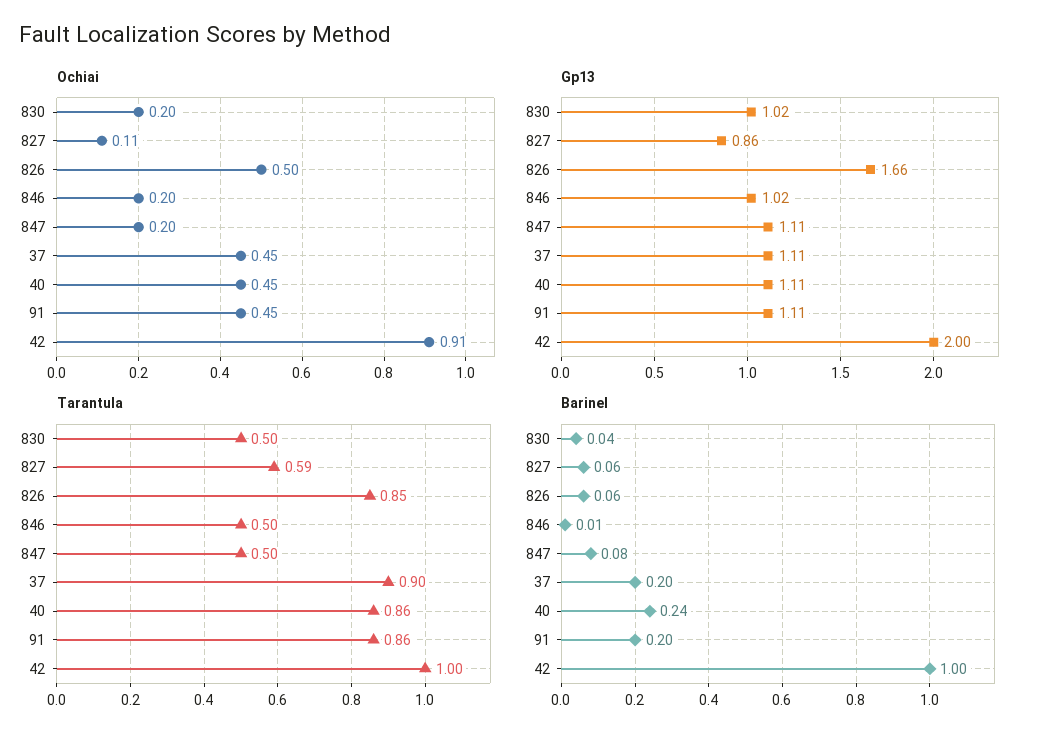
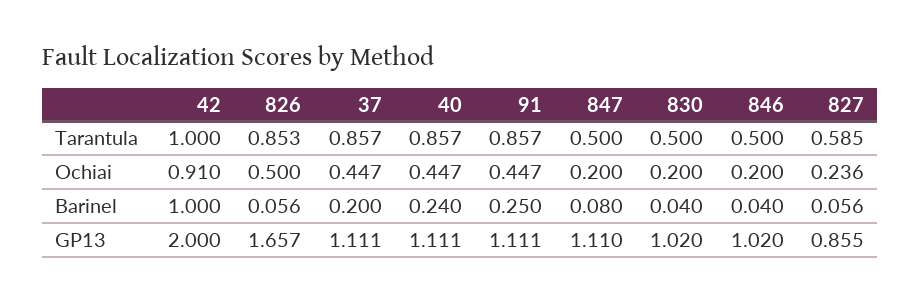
Ochiai, 827: 0.11 -> 0.236
Tarantula, 37: 0.9 -> 0.857
Barinel, 846: 0.01 -> 0.04
Barinel, 91: 0.2 -> 0.25

